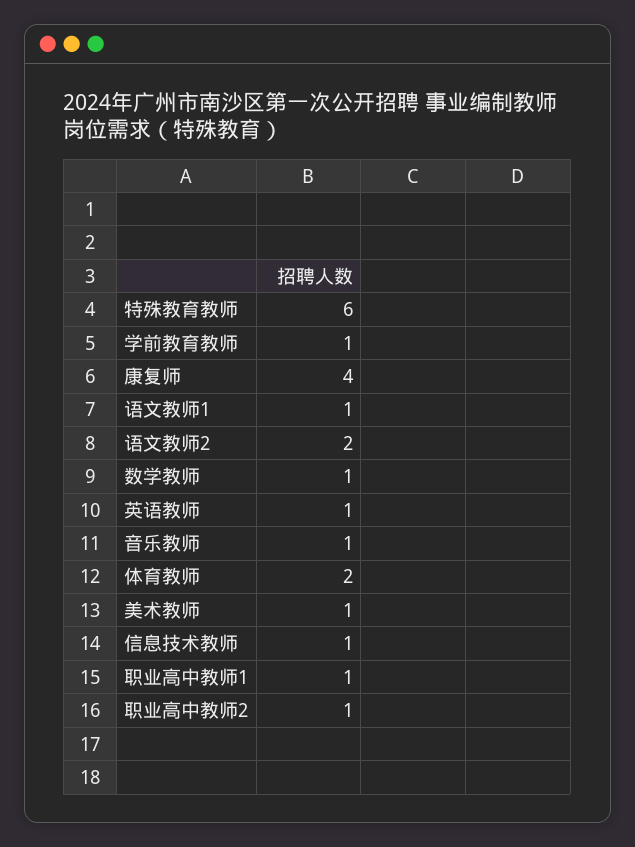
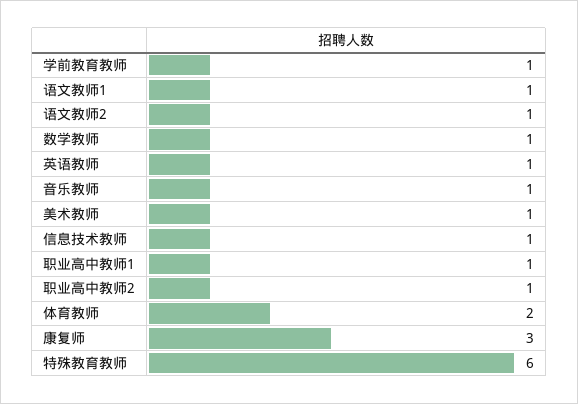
康复师: 4 -> 3
语文教师2: 2 -> 1

